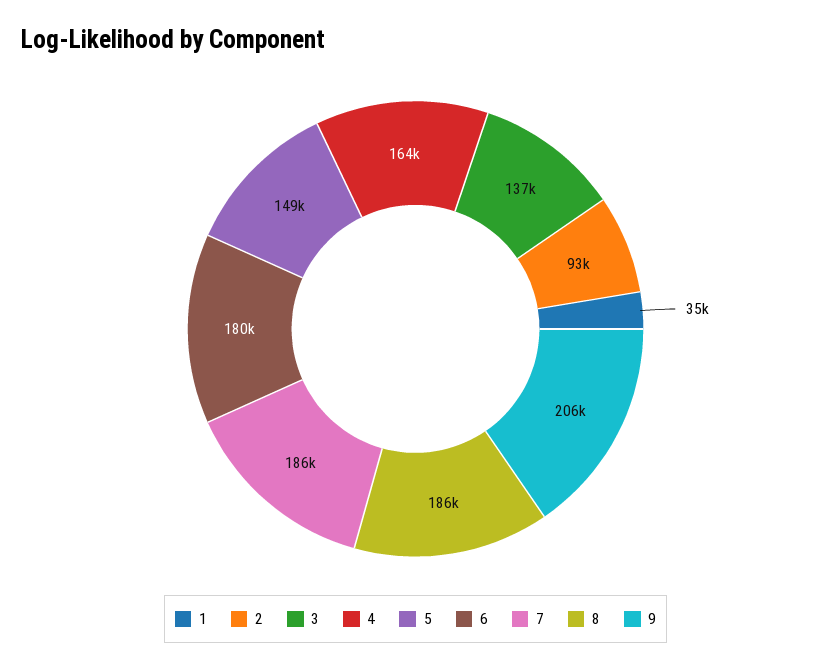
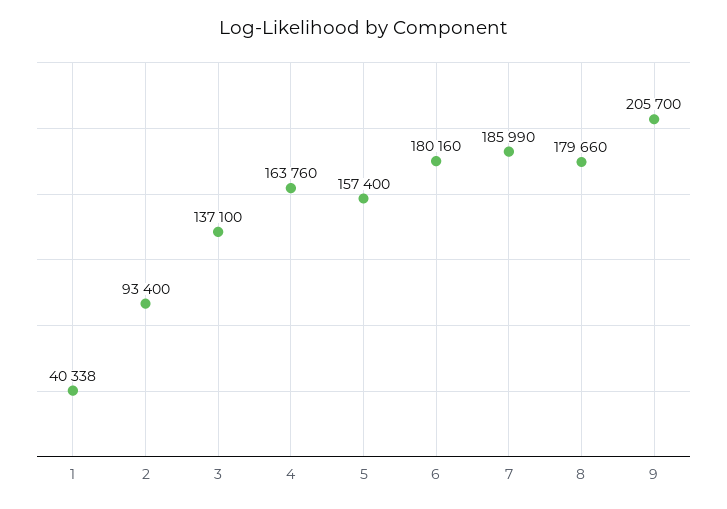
1: 35000 -> 40338
5: 149000 -> 157400
8: 186000 -> 179660

